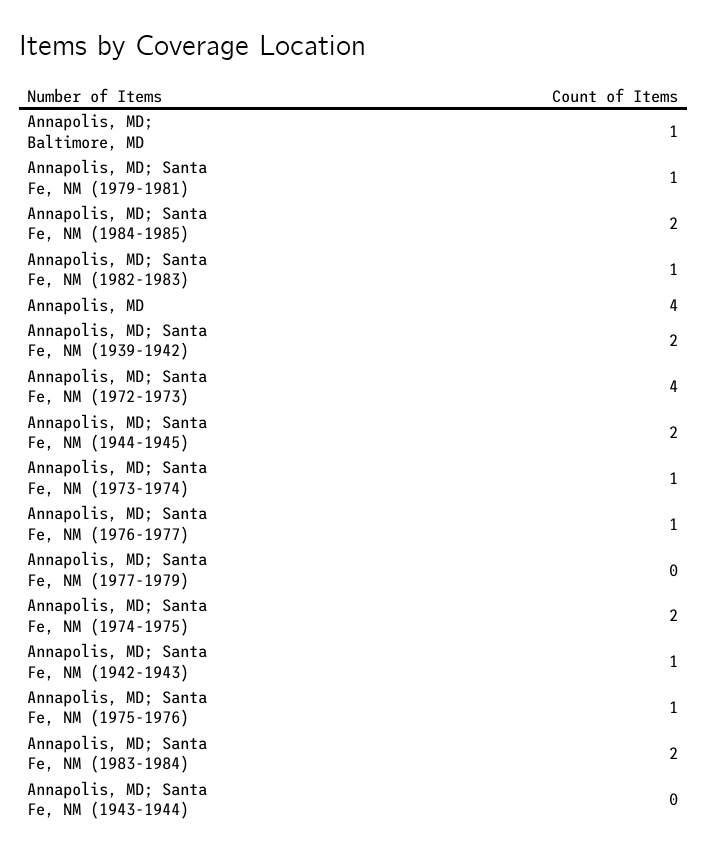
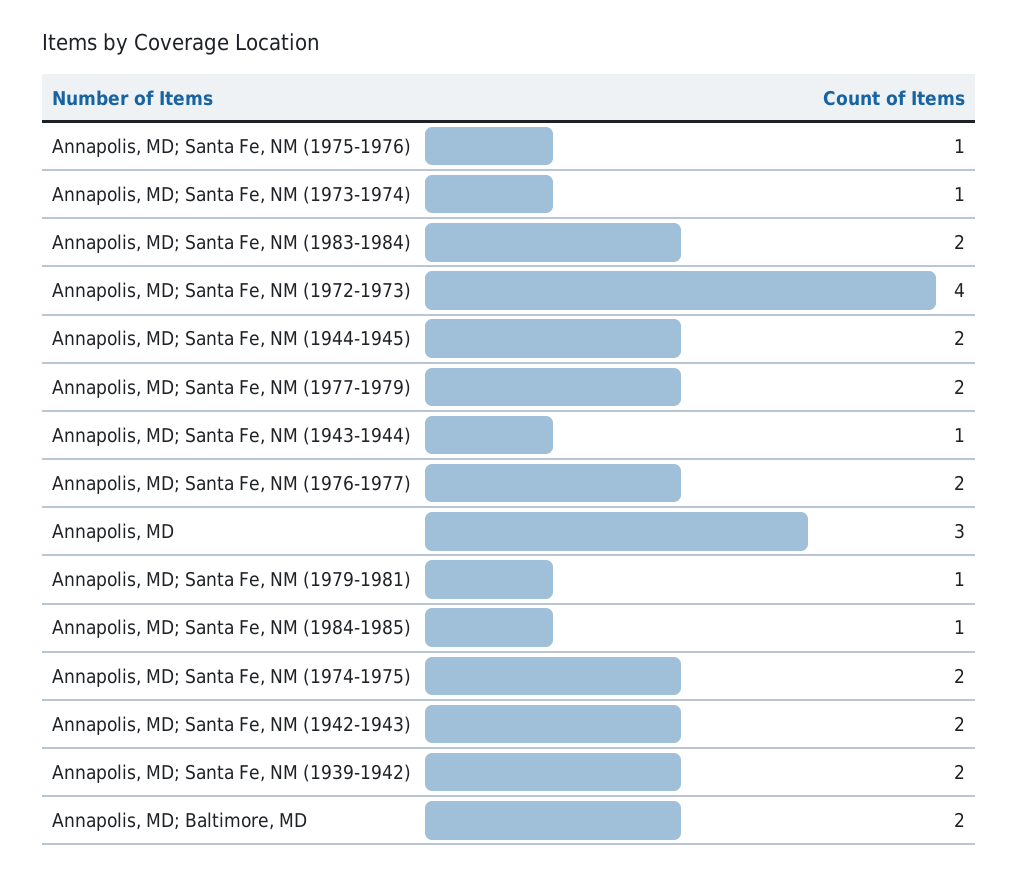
Annapolis, MD; Baltimore, MD: 1 -> 2
Annapolis, MD; Santa Fe, NM (1984-1985): 2 -> 1
Annapolis, MD; Santa Fe, NM (1982-1983): 1 -> none
Annapolis, MD: 4 -> 3
Annapolis, MD; Santa Fe, NM (1976-1977): 1 -> 2
Annapolis, MD; Santa Fe, NM (1977-1979): 0 -> 2
Annapolis, MD; Santa Fe, NM (1942-1943): 1 -> 2
Annapolis, MD; Santa Fe, NM (1943-1944): 0 -> 1

